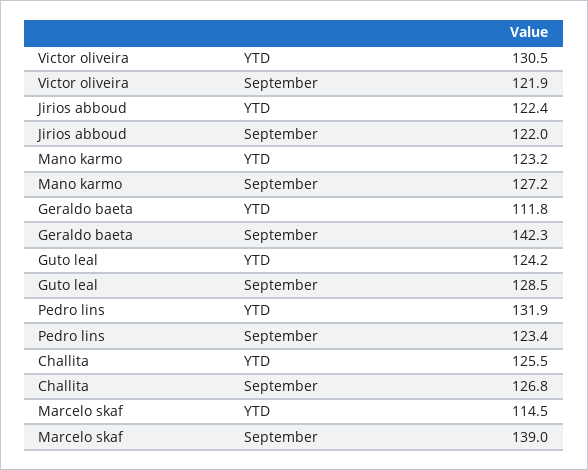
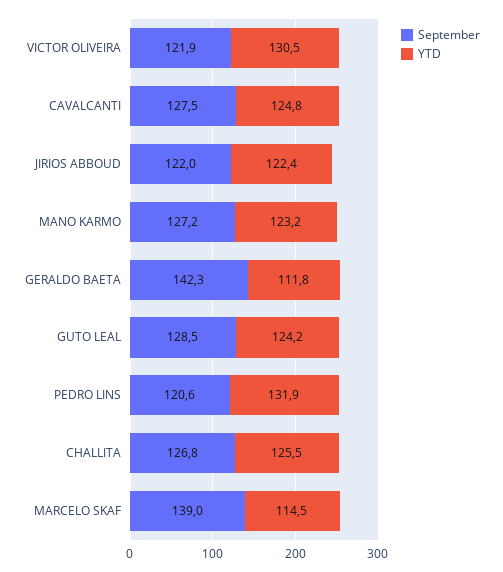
September, Pedro lins: 123.4 -> 120.6
September, CAVALCANTI: none -> 127.5
YTD, CAVALCANTI: none -> 124.8

